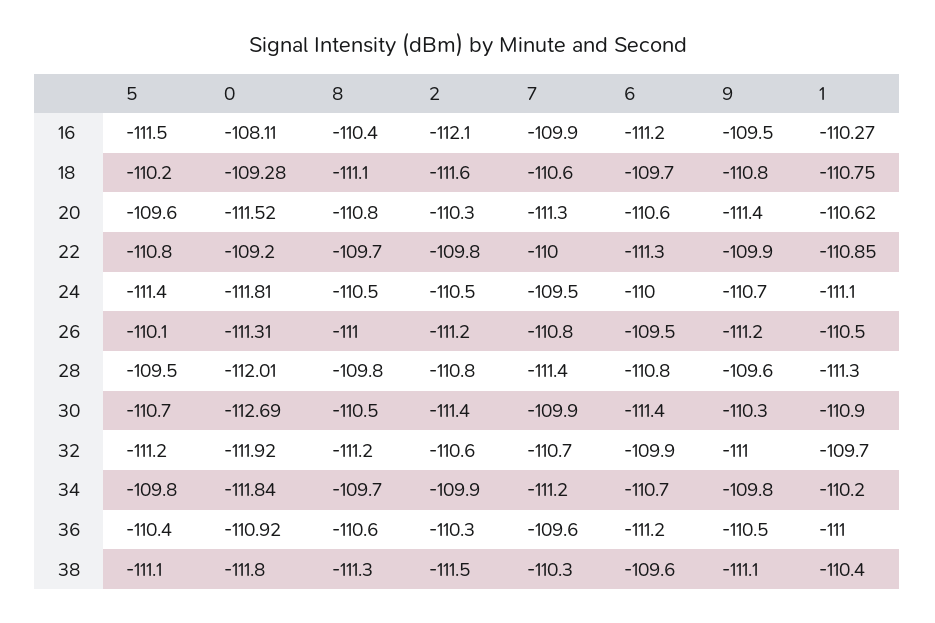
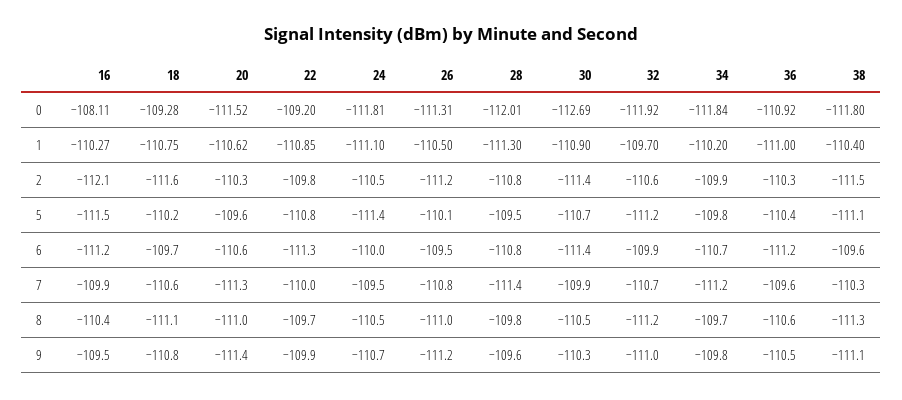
8, 20: -110.8 -> -111

